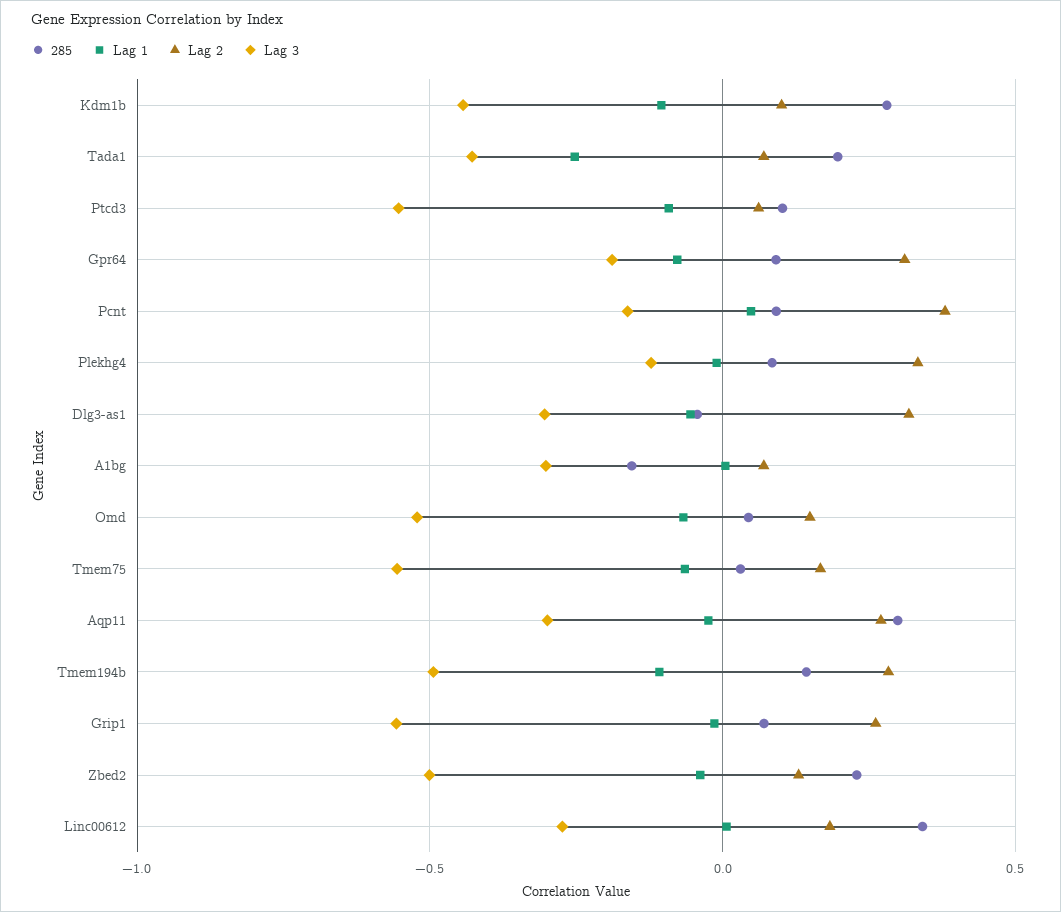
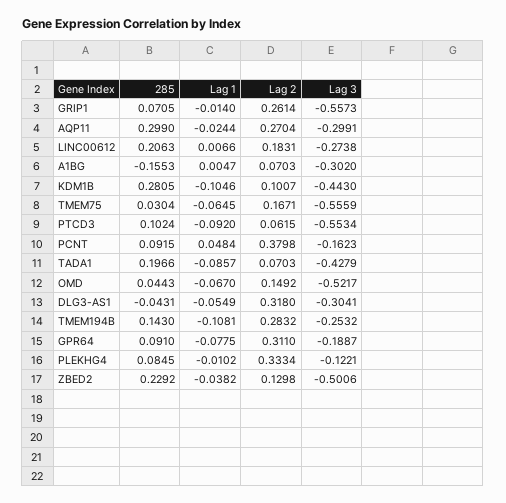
Lag 1, Tada1: -0.25 -> -0.0857
Lag 3, Tmem194b: -0.5 -> -0.2532
285, Linc00612: 0.35 -> 0.2063

